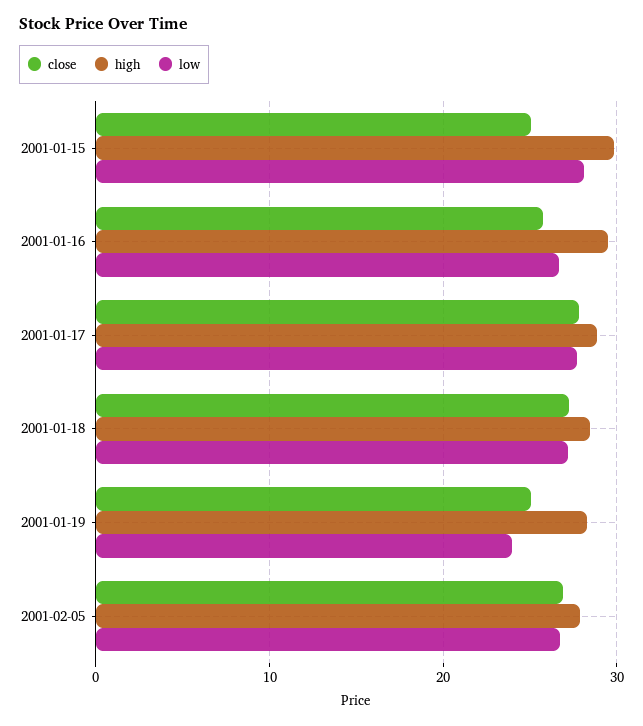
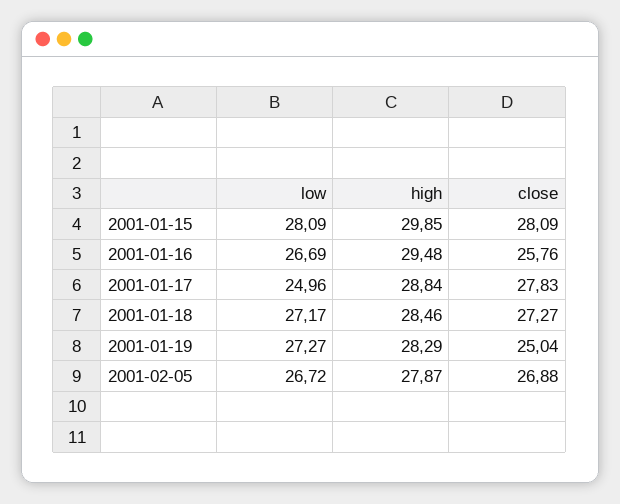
close, 2001-01-15: 25 -> 28.09
low, 2001-01-17: 28 -> 24.96
low, 2001-01-19: 24 -> 27.27

